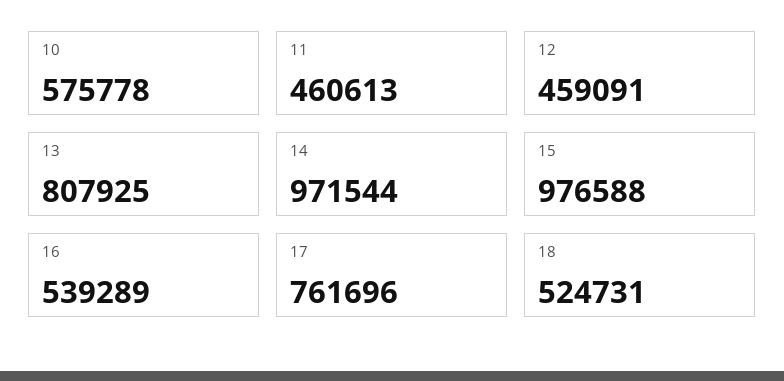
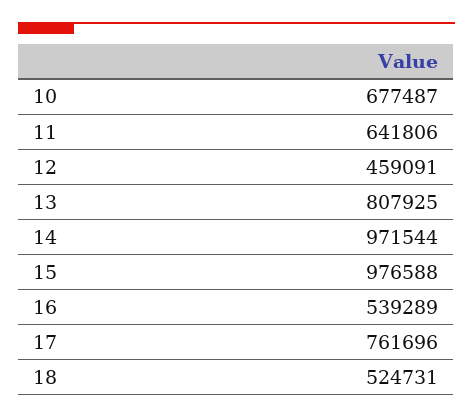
10: 575778 -> 677487
11: 460613 -> 641806

